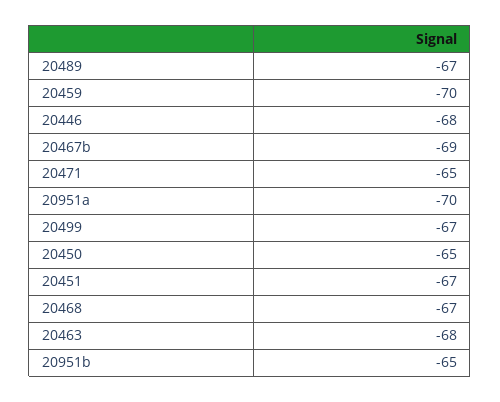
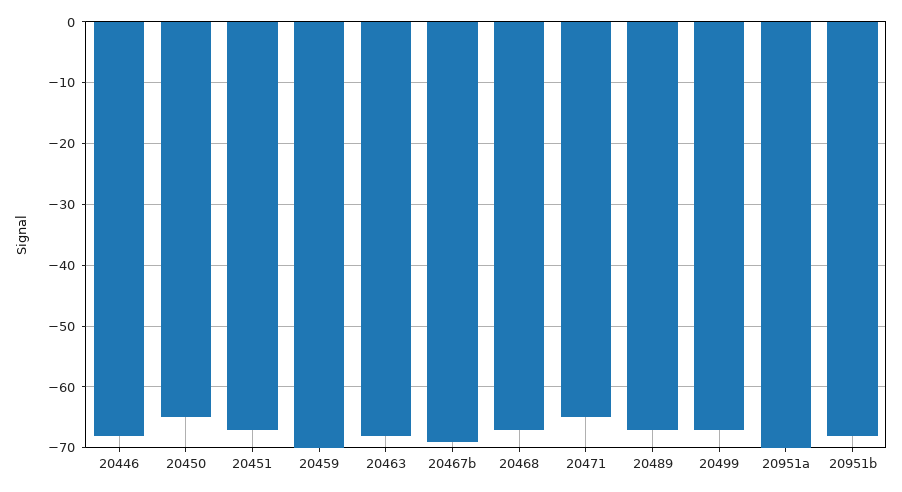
20951b: -65 -> -68

